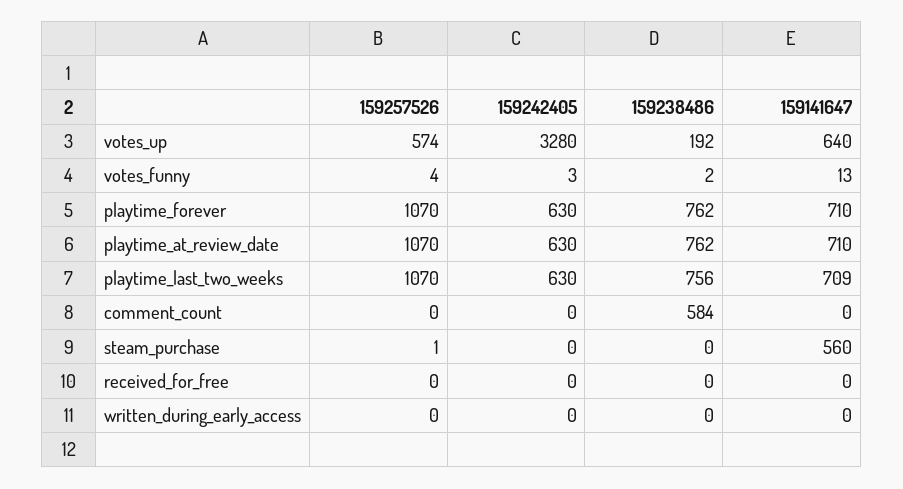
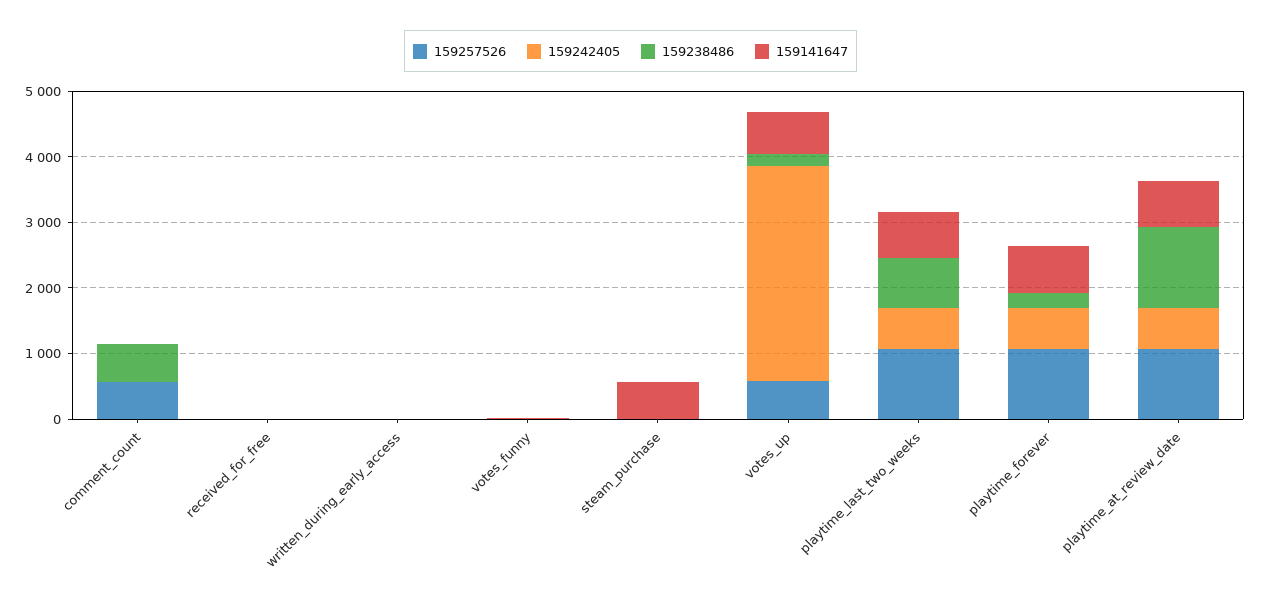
159238486, playtime_forever: 762 -> 200
159238486, playtime_at_review_date: 762 -> 1200
159257526, comment_count: 0 -> 600

